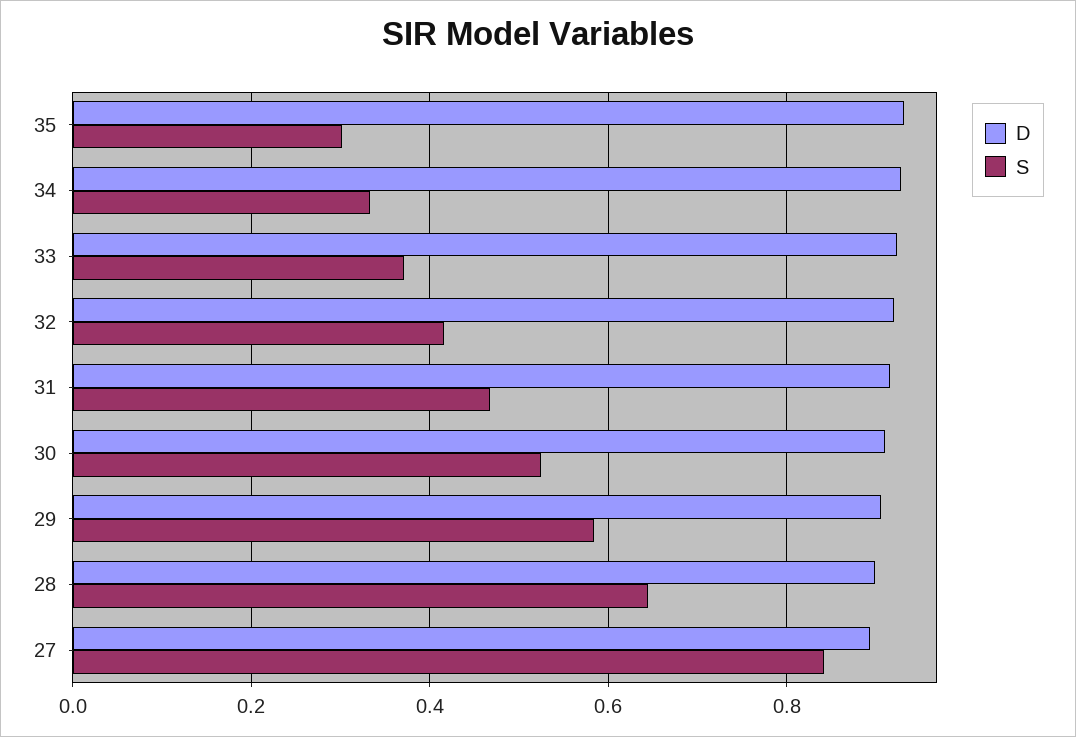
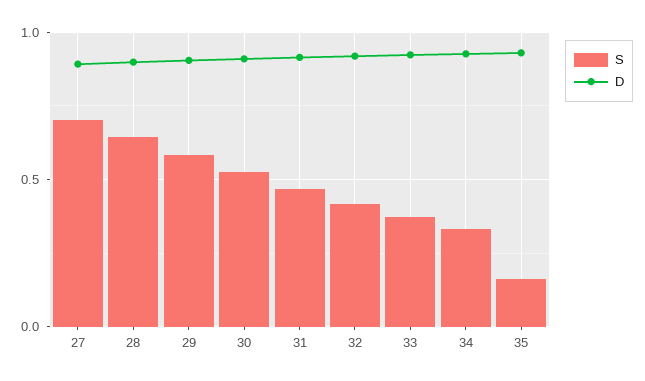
S, 35: 0.3 -> 0.15
S, 27: 0.84 -> 0.7

